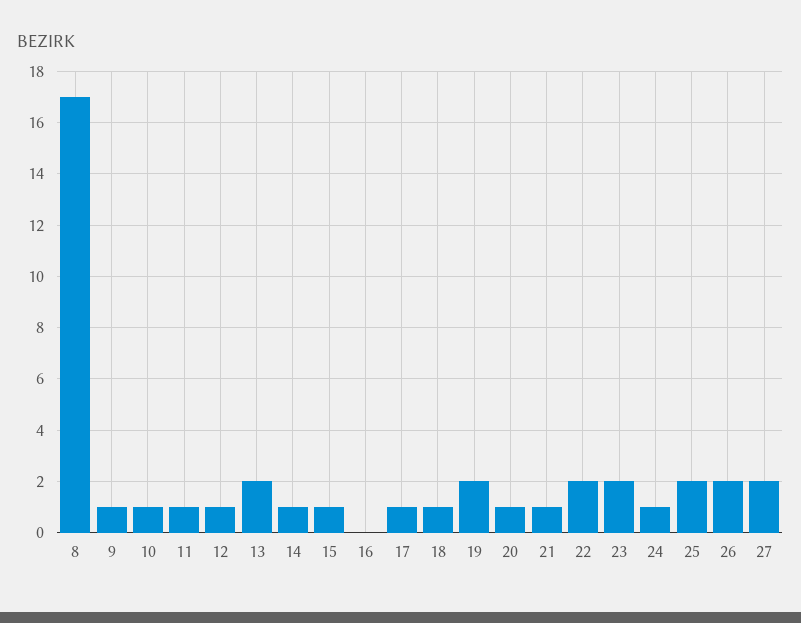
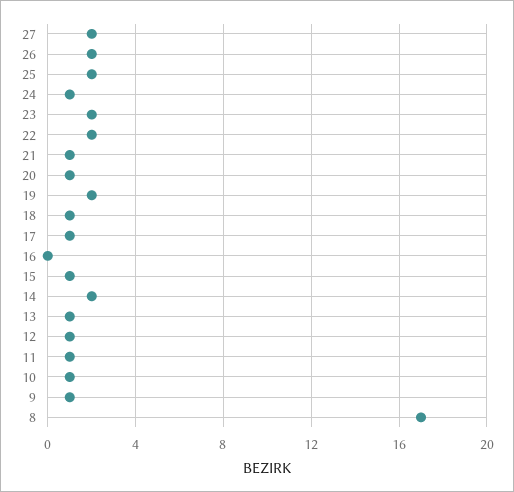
13: 2 -> 1
14: 1 -> 2

